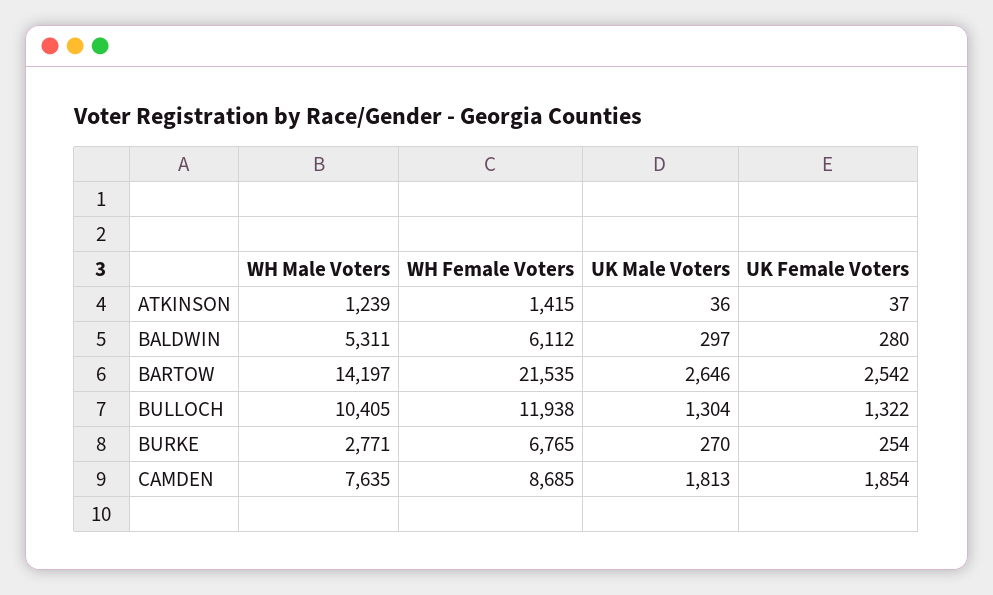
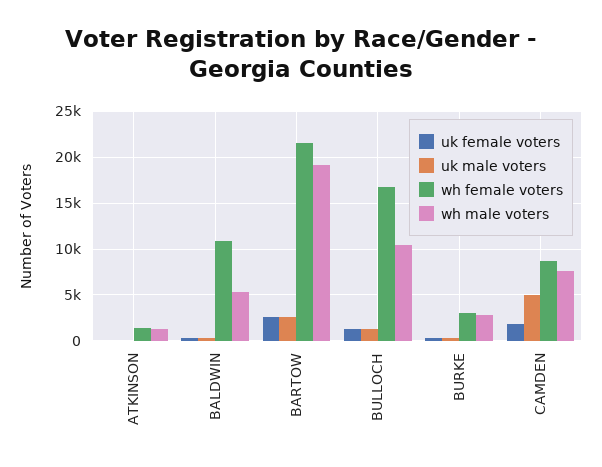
WH Female Voters, BALDWIN: 6112 -> 11000
WH Male Voters, BARTOW: 14197 -> 19000
WH Female Voters, BULLOCH: 11938 -> 17000
WH Female Voters, BURKE: 6765 -> 3000
UK Male Voters, CAMDEN: 1813 -> 5000

